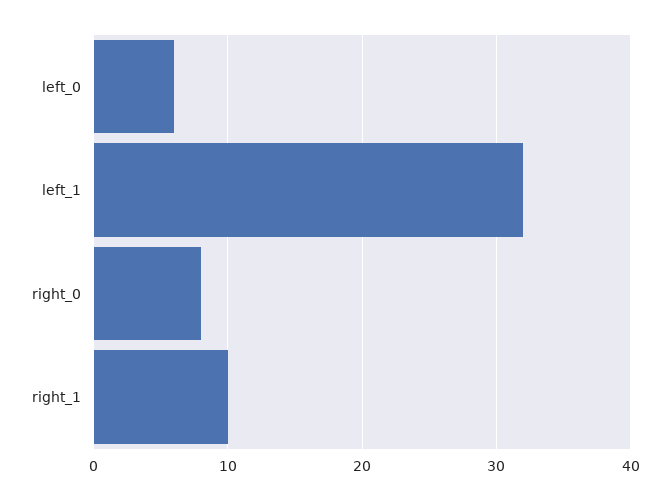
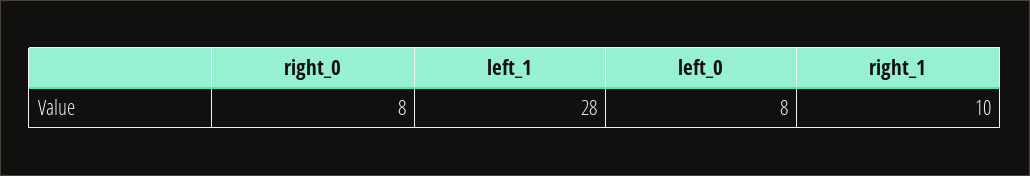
left_0: 6 -> 8
left_1: 32 -> 28

